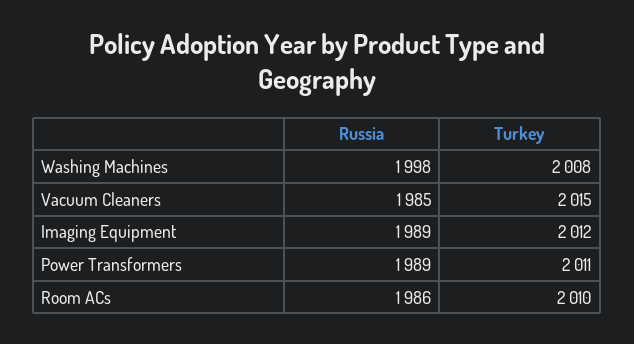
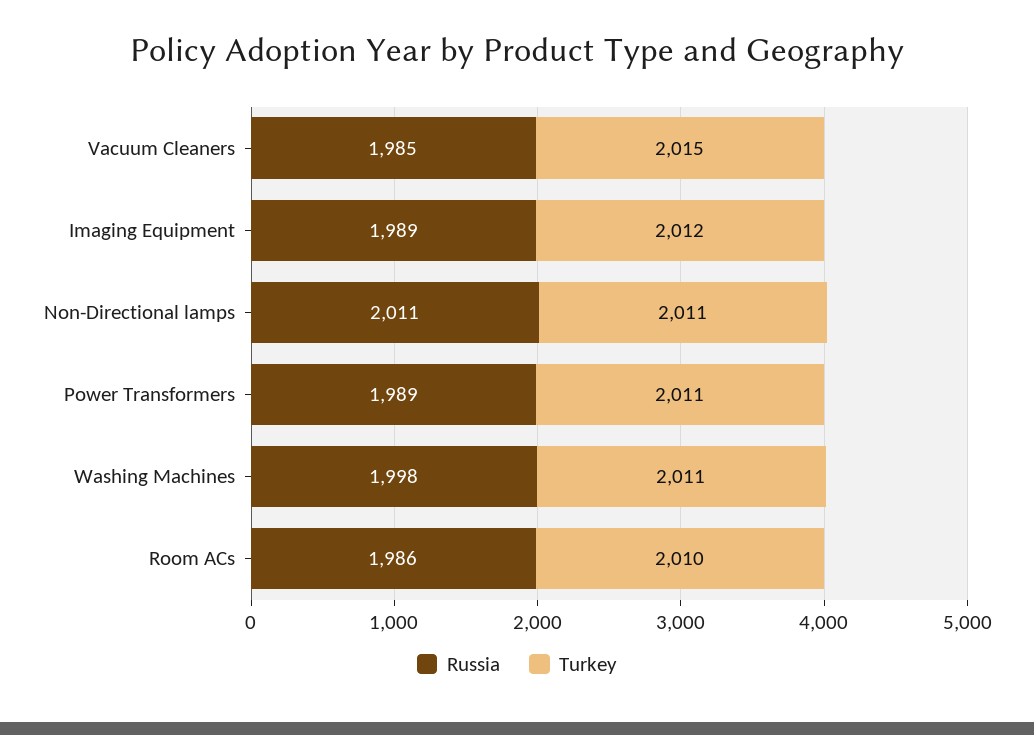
Turkey, Washing Machines: 2008 -> 2011
Russia, Non-Directional lamps: none -> 2011
Turkey, Non-Directional lamps: none -> 2011

